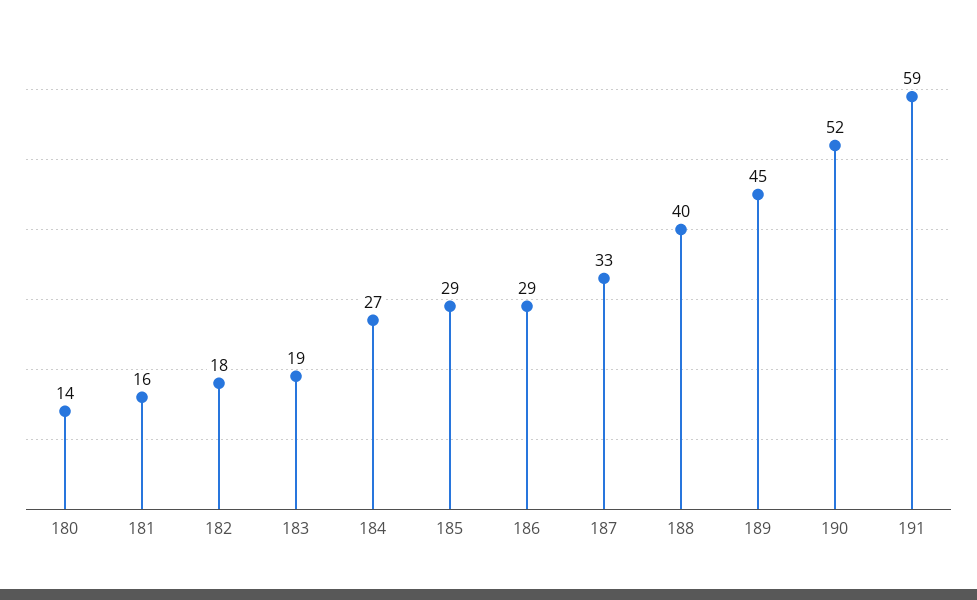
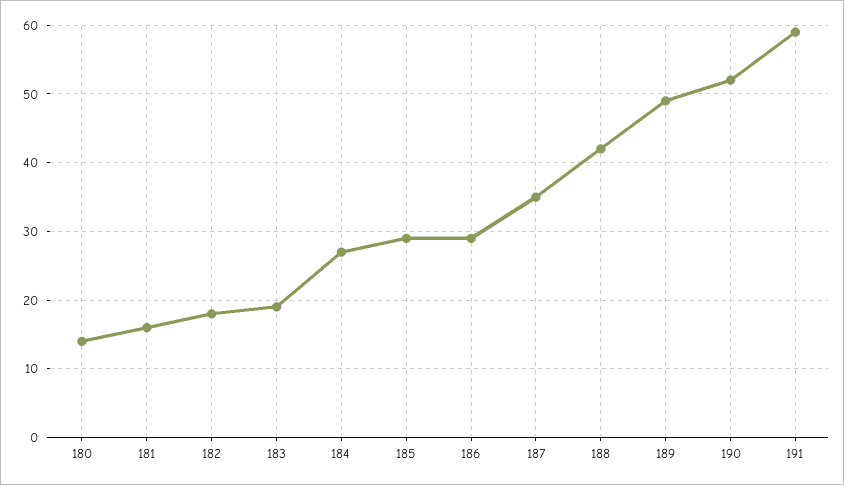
187: 33 -> 35
188: 40 -> 42
189: 45 -> 49

